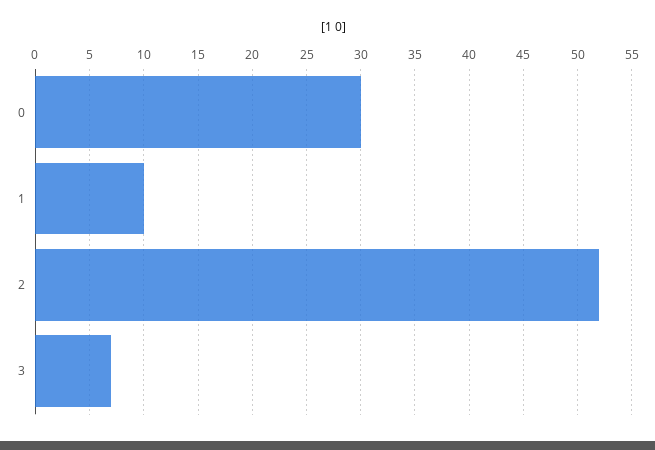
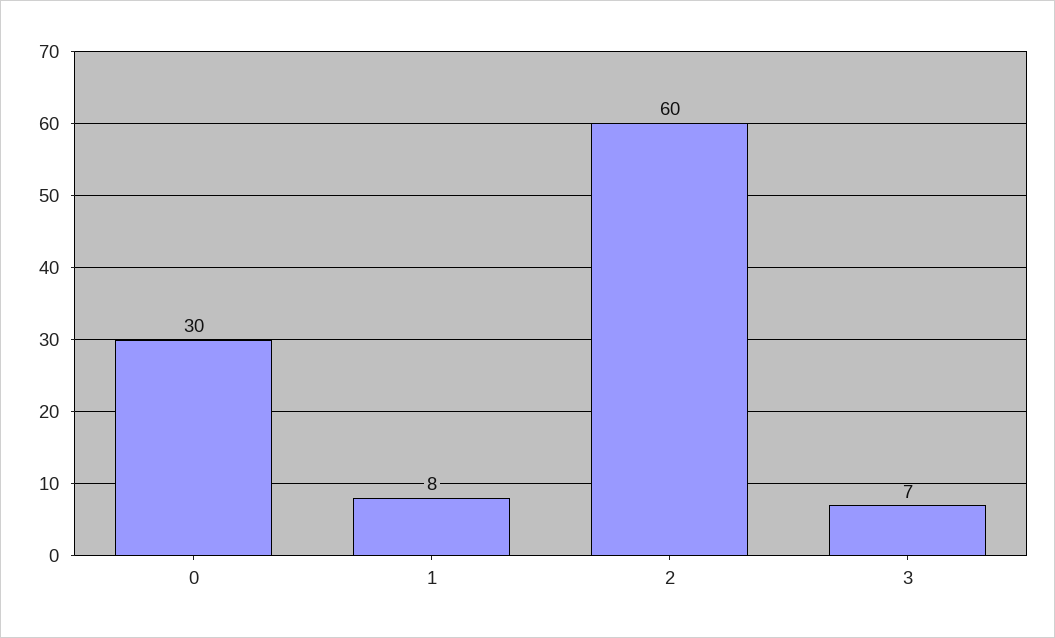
1: 10 -> 8
2: 52 -> 60

